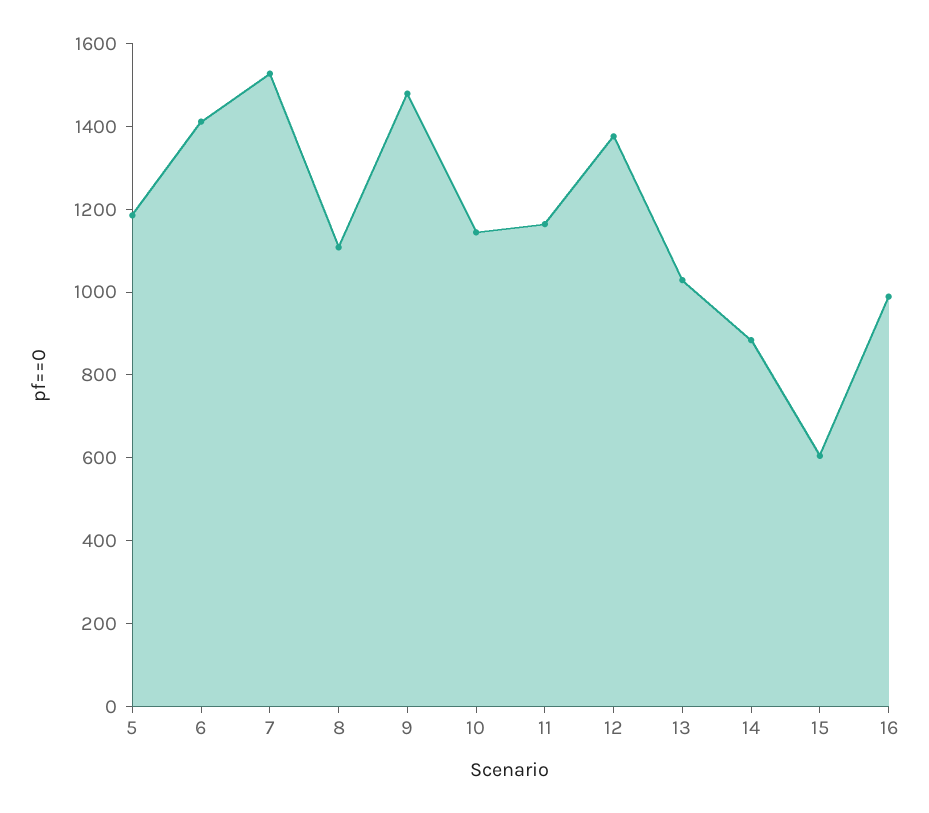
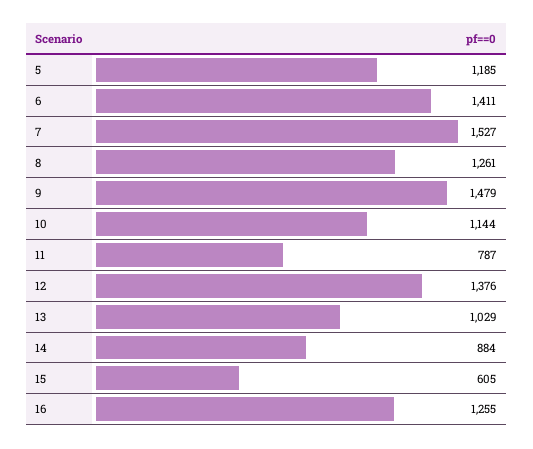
8: 1100 -> 1261
11: 1150 -> 787
16: 1000 -> 1255

